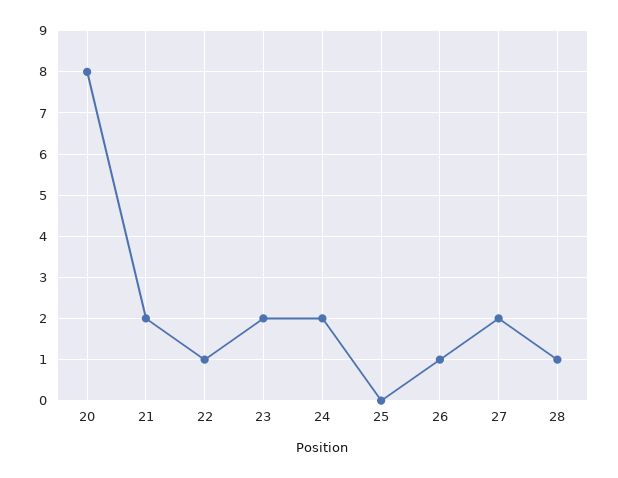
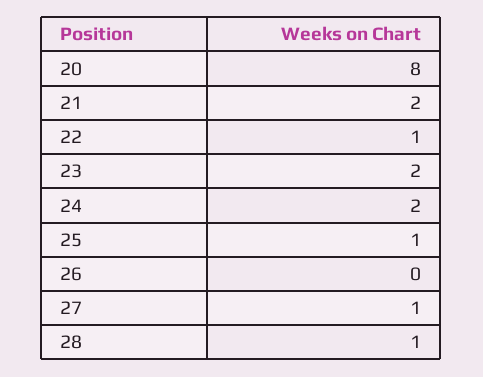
25: 0 -> 1
26: 1 -> 0
27: 2 -> 1

